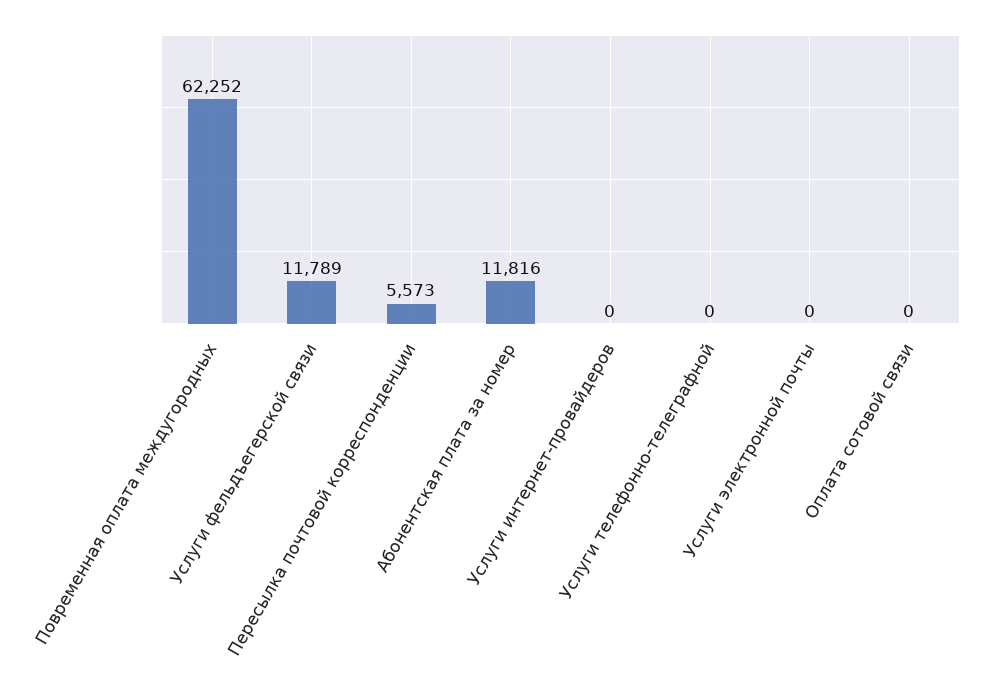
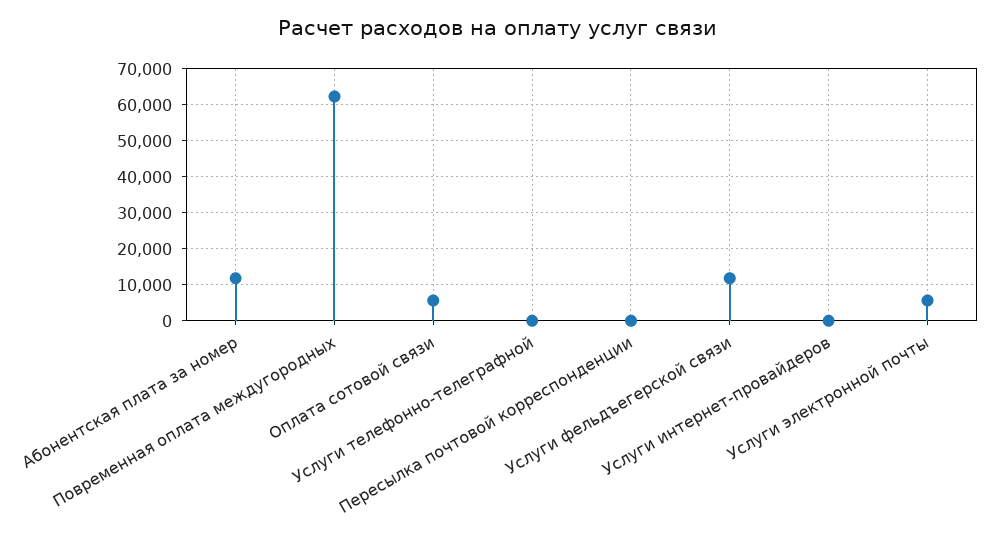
Пересылка почтовой корреспонденции: 5573 -> 0
Услуги электронной почты: 0 -> 6000
Оплата сотовой связи: 0 -> 6000

